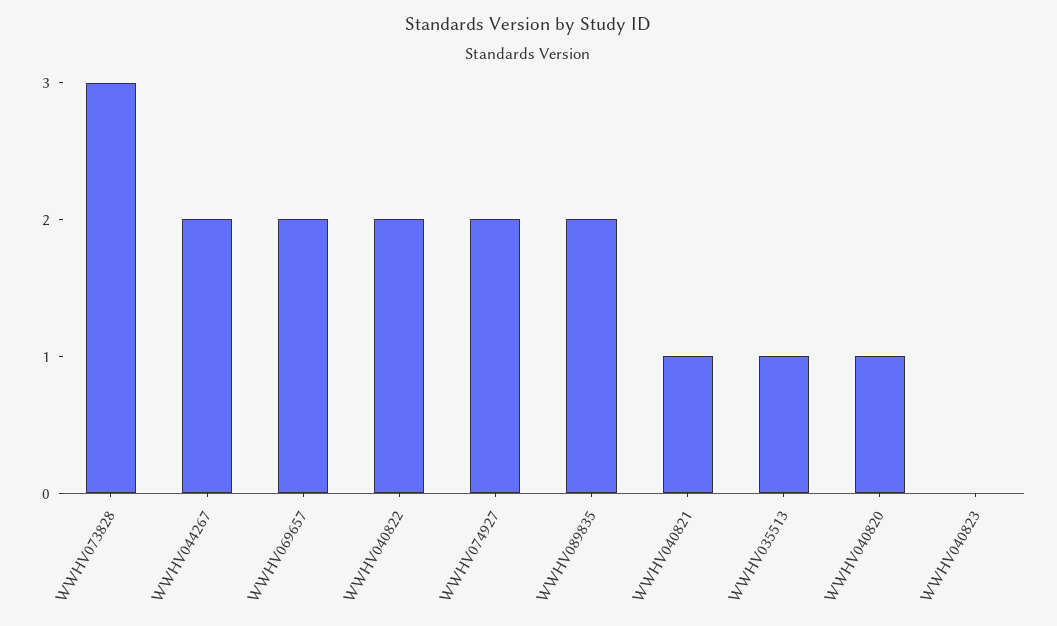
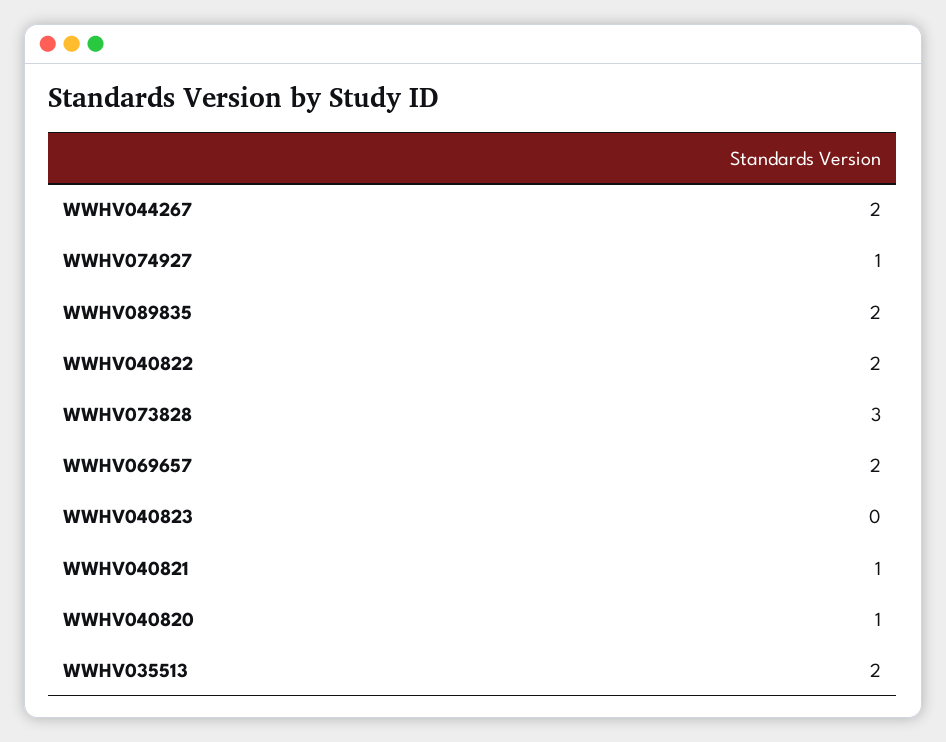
WWHV074927: 2 -> 1
WWHV035513: 1 -> 2

